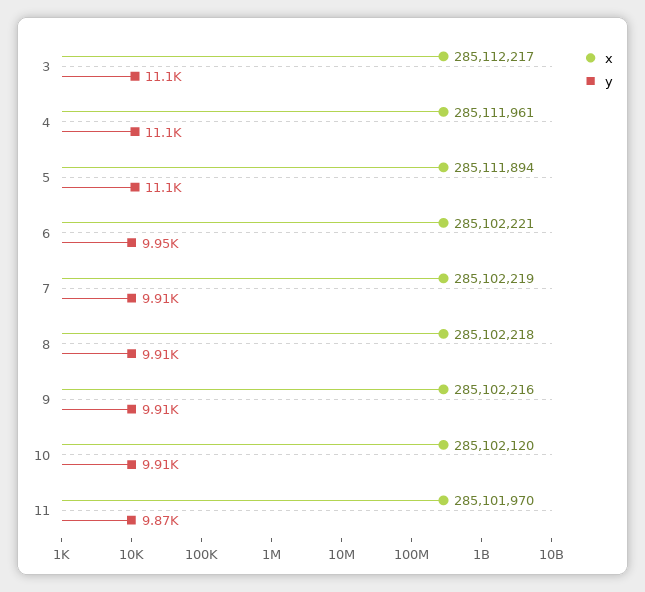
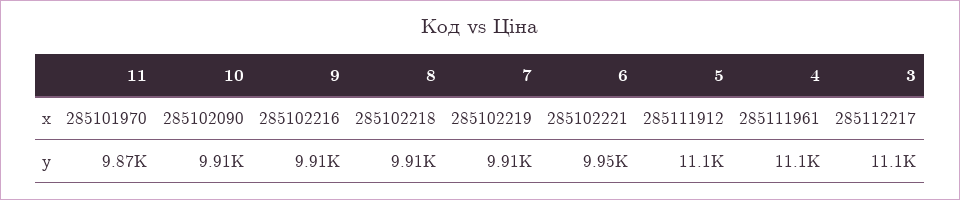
x, 5: 285111894 -> 285111912
x, 10: 285102120 -> 285102090

